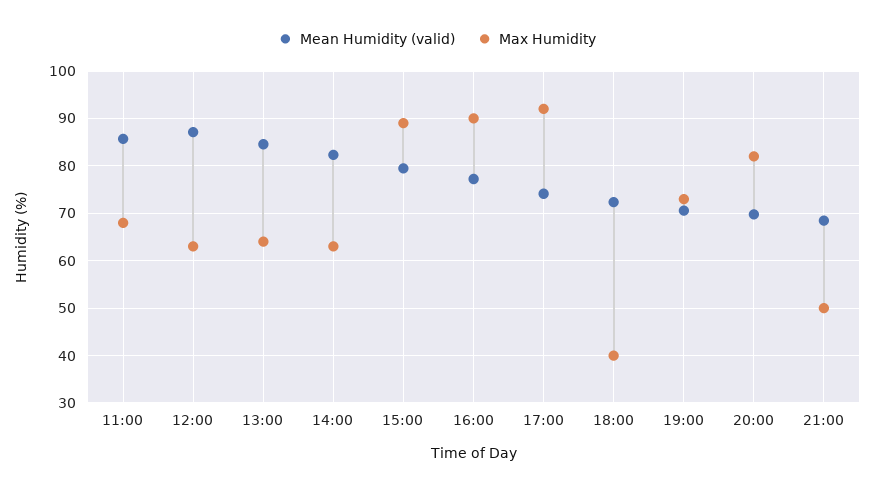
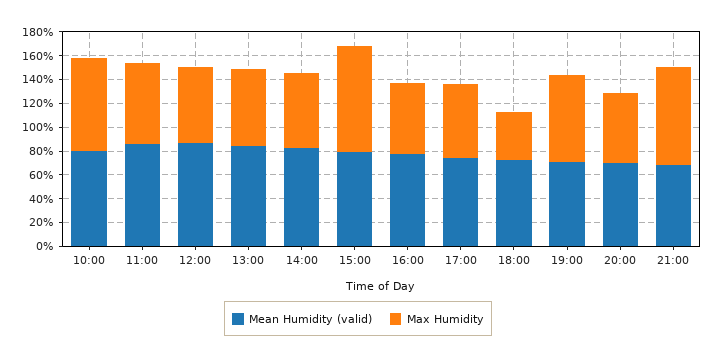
Max Humidity, 16:00: 90 -> 60
Max Humidity, 17:00: 92 -> 60
Max Humidity, 20:00: 82 -> 60
Max Humidity, 21:00: 50 -> 80
Mean Humidity (valid), 10:00: none -> 80
Max Humidity, 10:00: none -> 80

